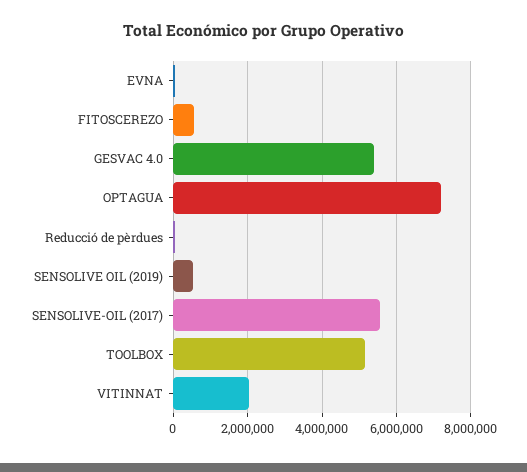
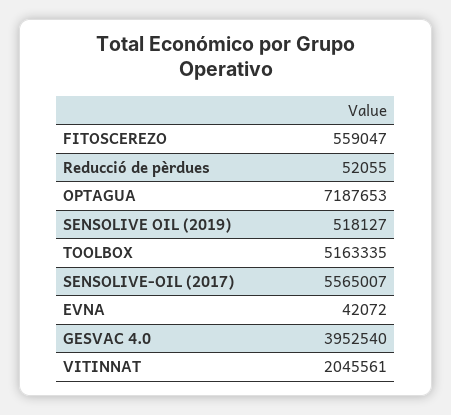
GESVAC 4.0: 5400000 -> 3952540

